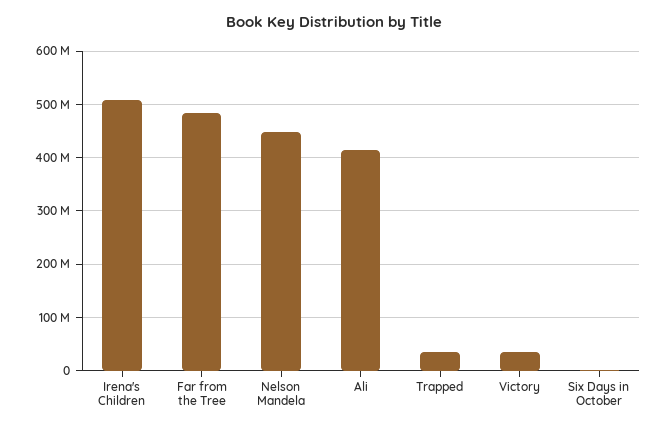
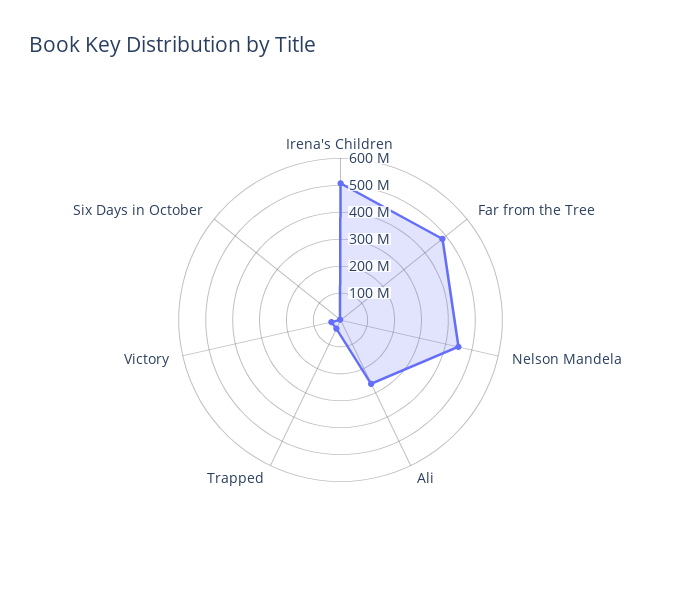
Ali: 420000000 -> 250000000

